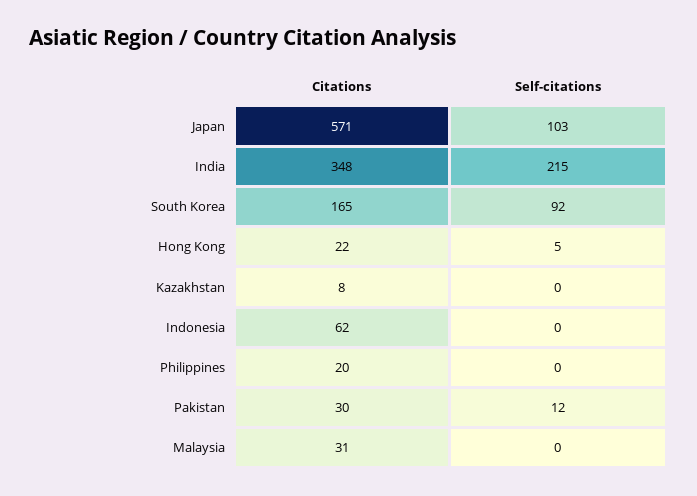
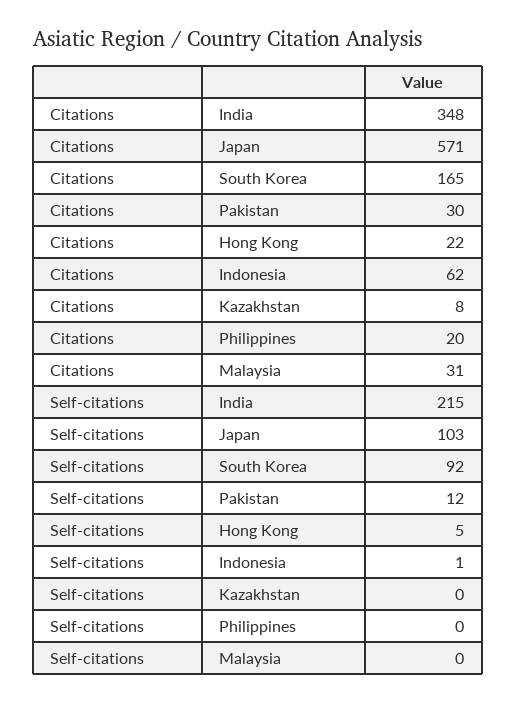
Self-citations, Indonesia: 0 -> 1

